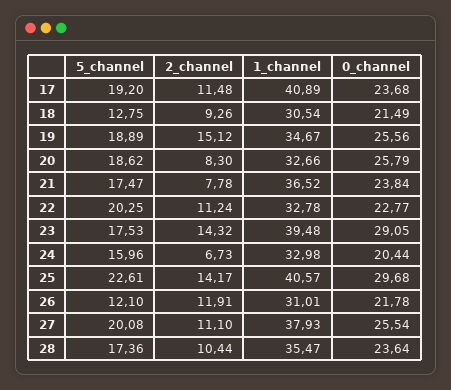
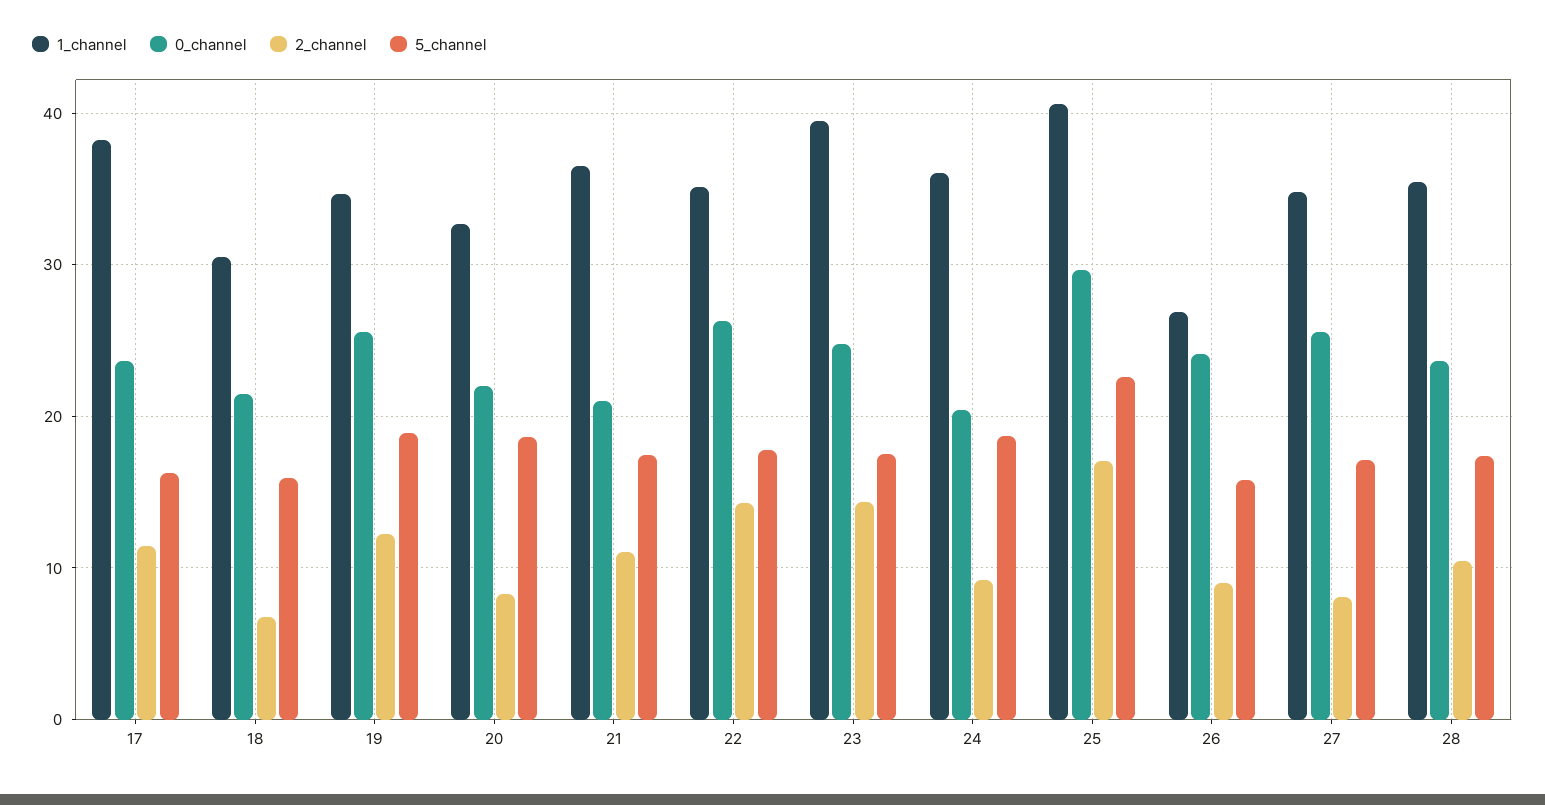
5_channel, 17: 19.2 -> 16
1_channel, 17: 40.89 -> 38
5_channel, 18: 12.75 -> 16
2_channel, 18: 9.26 -> 7
2_channel, 19: 15.12 -> 12
0_channel, 20: 25.79 -> 22
2_channel, 21: 7.78 -> 11
0_channel, 21: 23.84 -> 21
5_channel, 22: 20.25 -> 18
2_channel, 22: 11.24 -> 14
1_channel, 22: 32.78 -> 35
0_channel, 22: 22.77 -> 26
0_channel, 23: 29.05 -> 25
5_channel, 24: 15.96 -> 19
2_channel, 24: 6.73 -> 9
1_channel, 24: 32.98 -> 36
2_channel, 25: 14.17 -> 17
5_channel, 26: 12.1 -> 16
2_channel, 26: 11.91 -> 9
1_channel, 26: 31.01 -> 27
0_channel, 26: 21.78 -> 24
5_channel, 27: 20.08 -> 17
2_channel, 27: 11.1 -> 8
1_channel, 27: 37.93 -> 35

